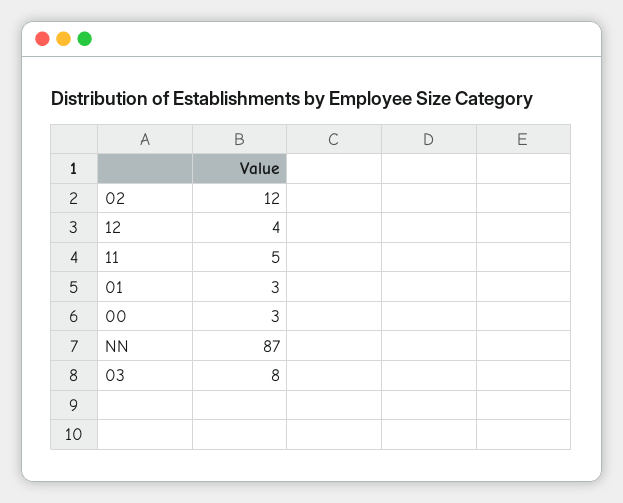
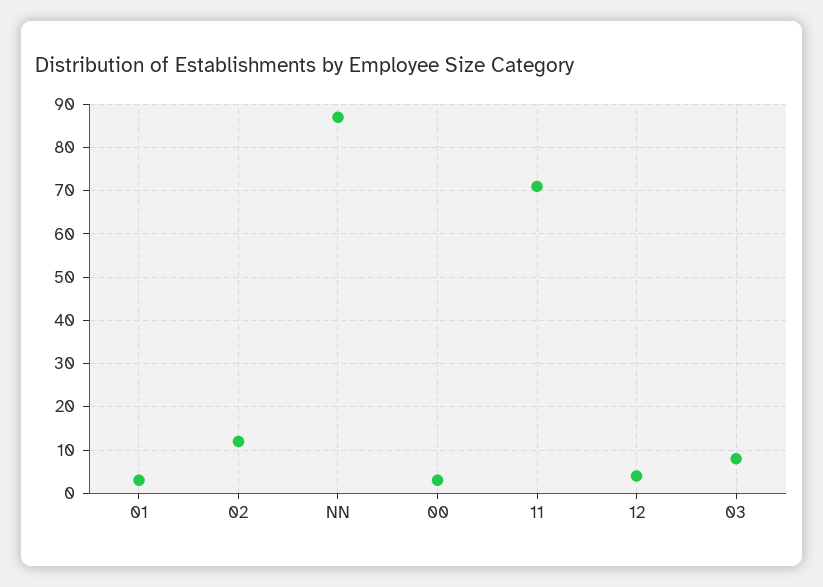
11: 5 -> 70

